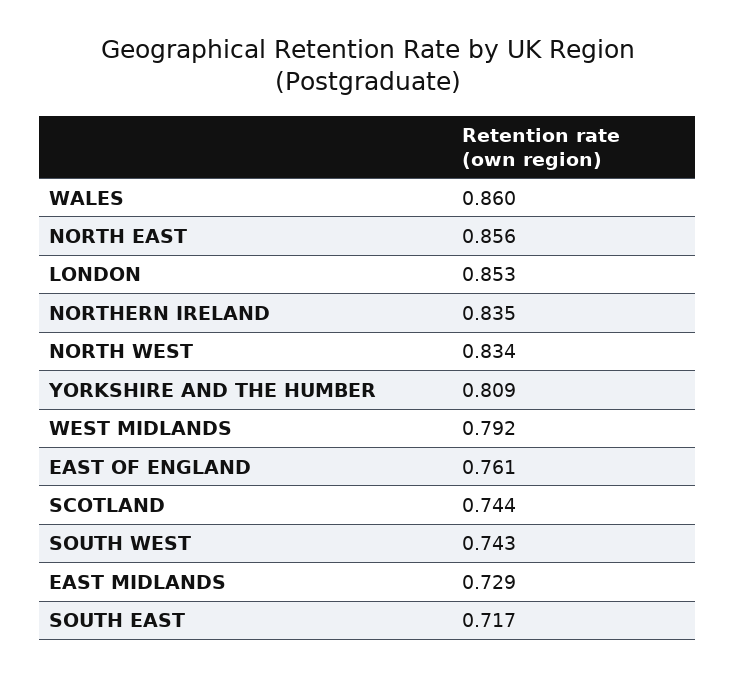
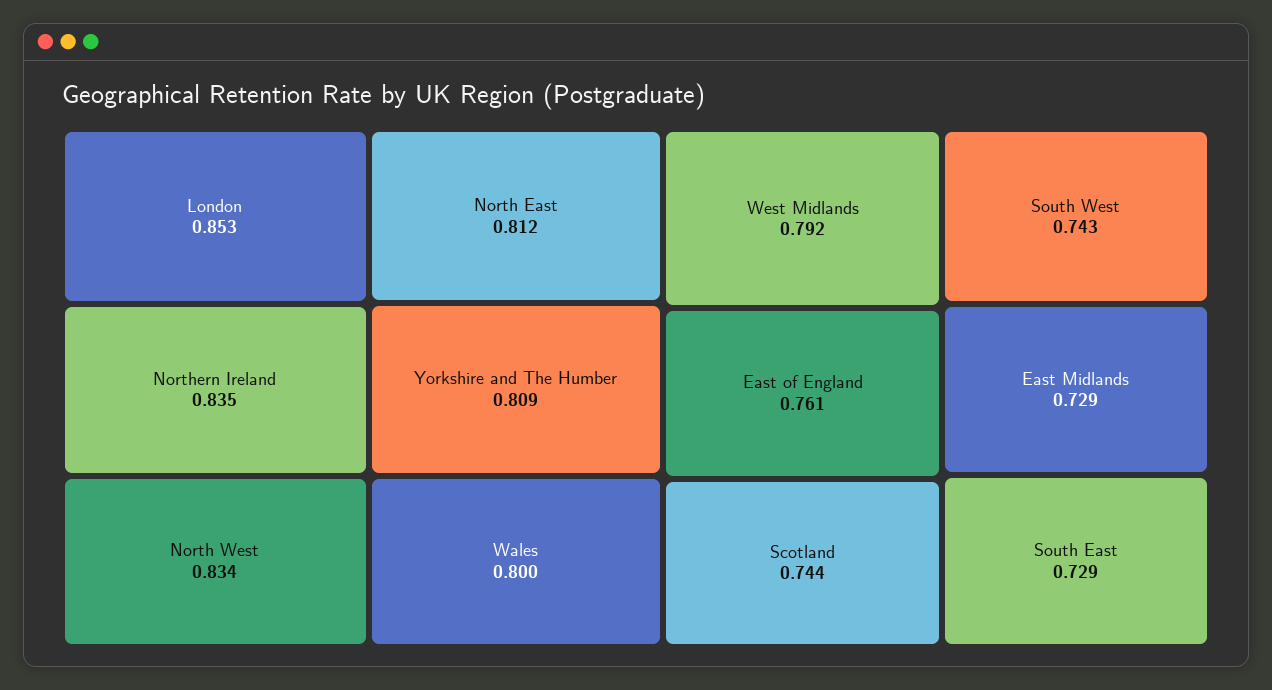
WALES: 0.86 -> 0.8
NORTH EAST: 0.856 -> 0.812
SOUTH EAST: 0.717 -> 0.729

